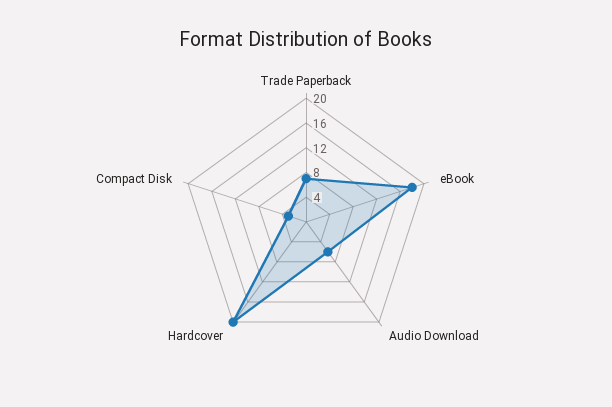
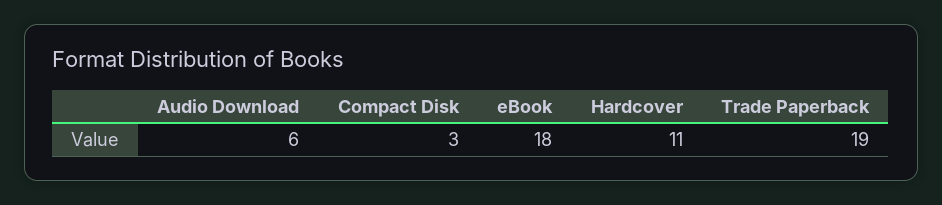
Trade Paperback: 8 -> 19
Hardcover: 20 -> 11

